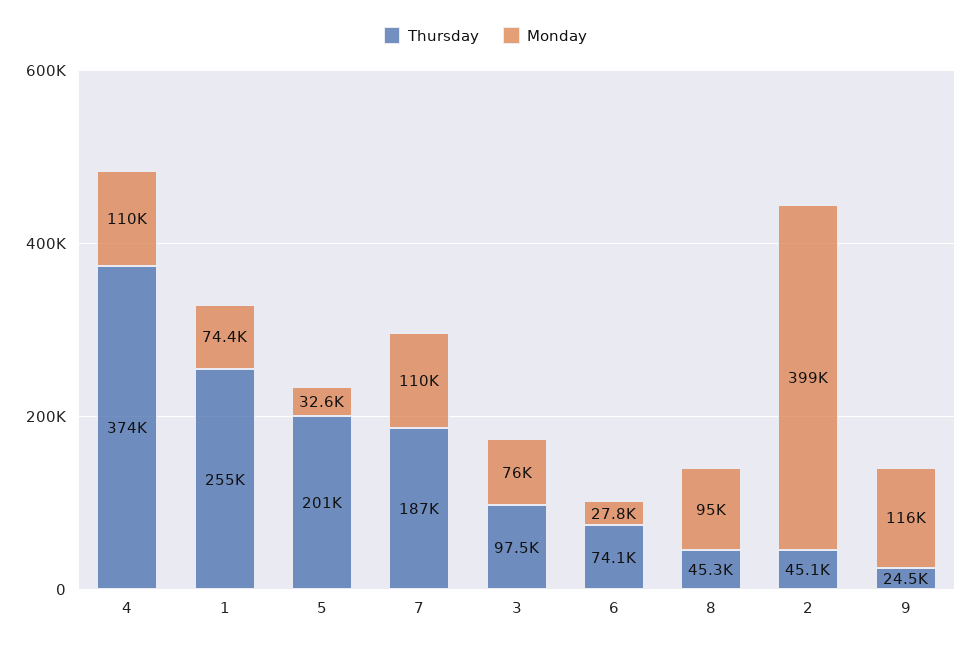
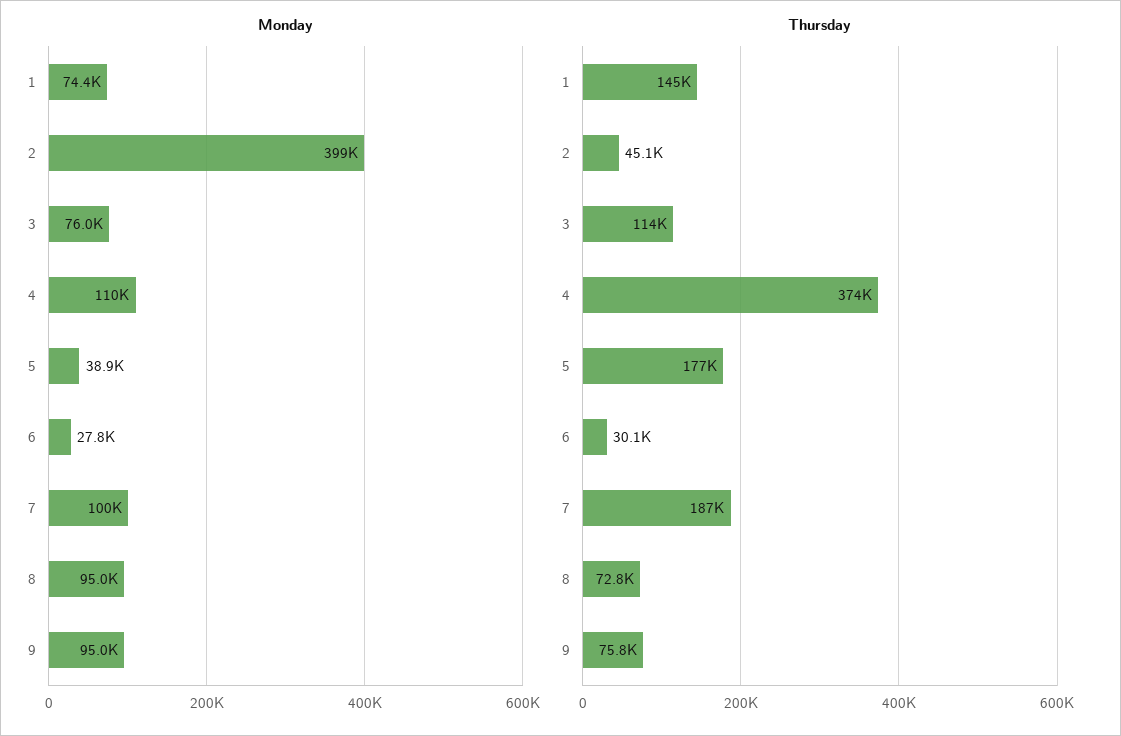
Thursday, 1: 255000 -> 145000
Thursday, 5: 201000 -> 177000
Monday, 5: 32600 -> 38900
Monday, 7: 110000 -> 100000
Thursday, 3: 97500 -> 114000
Thursday, 6: 74100 -> 30100
Thursday, 8: 45300 -> 72800
Thursday, 9: 24500 -> 75800
Monday, 9: 116000 -> 95000

